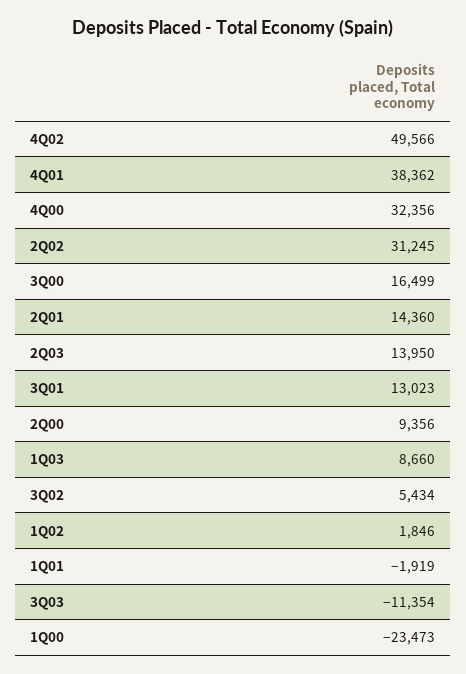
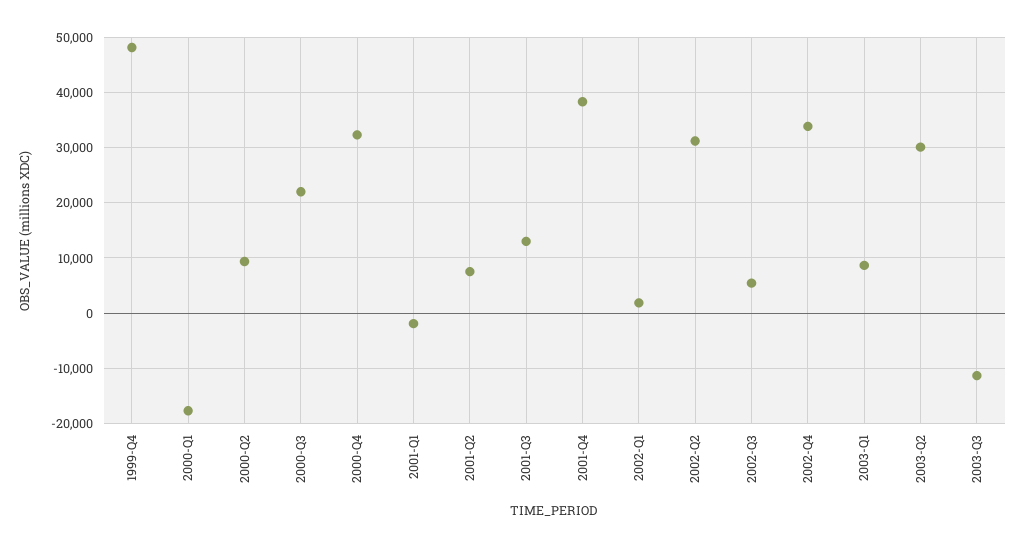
4Q02: 49566 -> 34000
3Q00: 16499 -> 22000
2Q01: 14360 -> 8000
2Q03: 13950 -> 30000
1Q00: -23473 -> -18000
1999-Q4: none -> 48000

